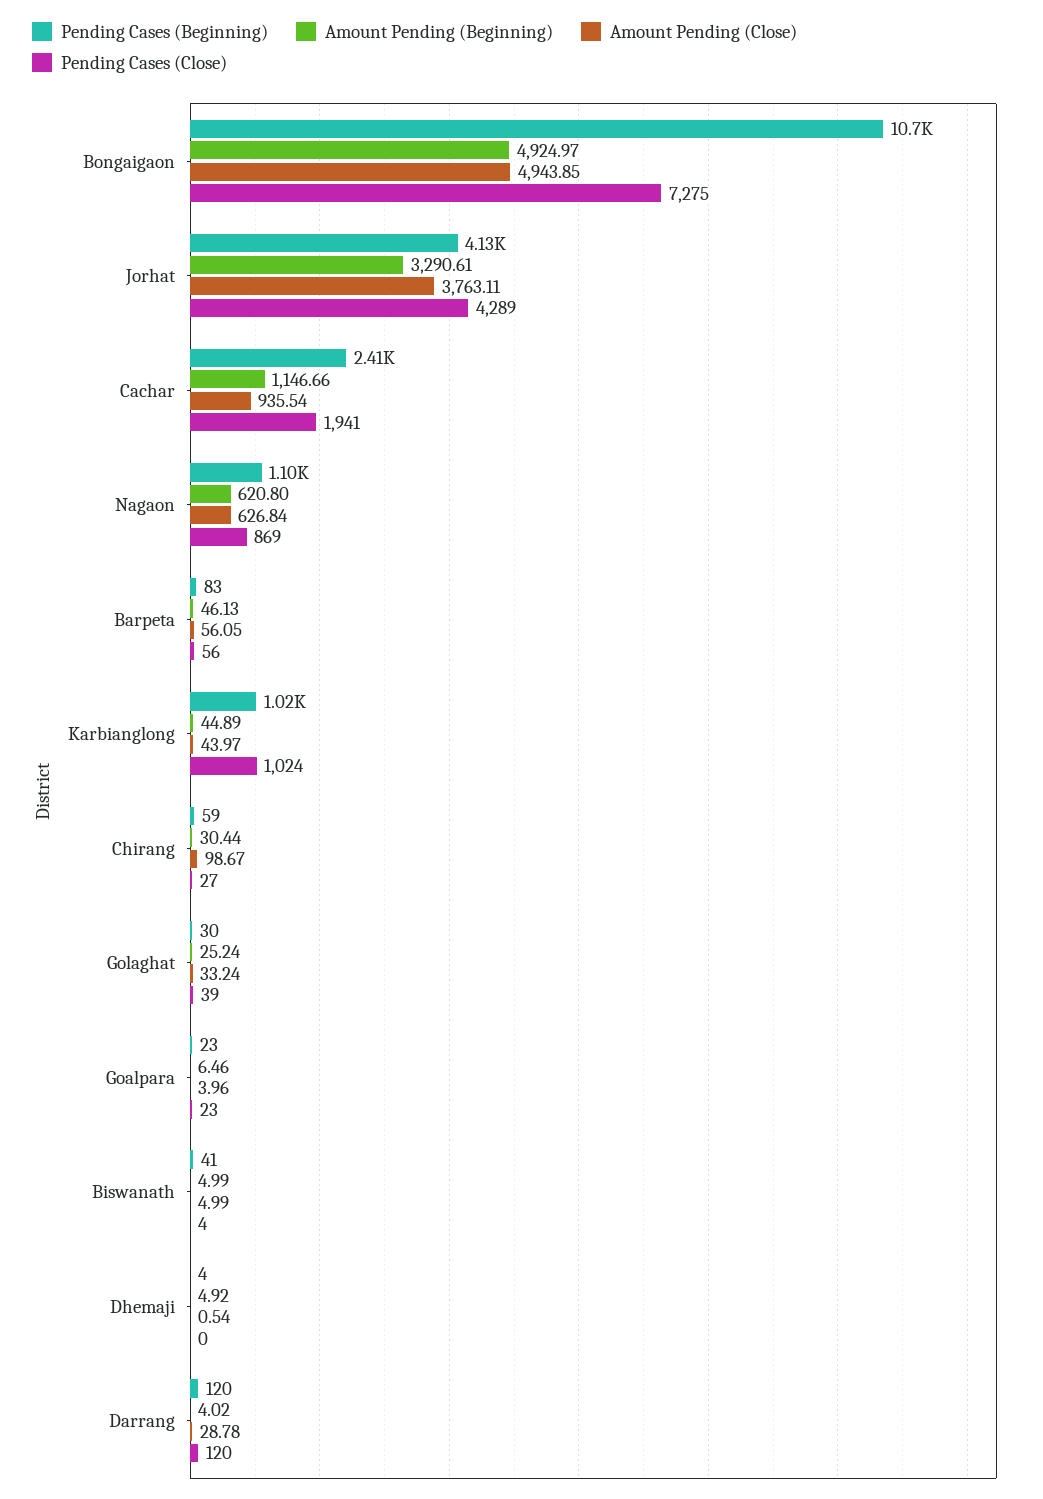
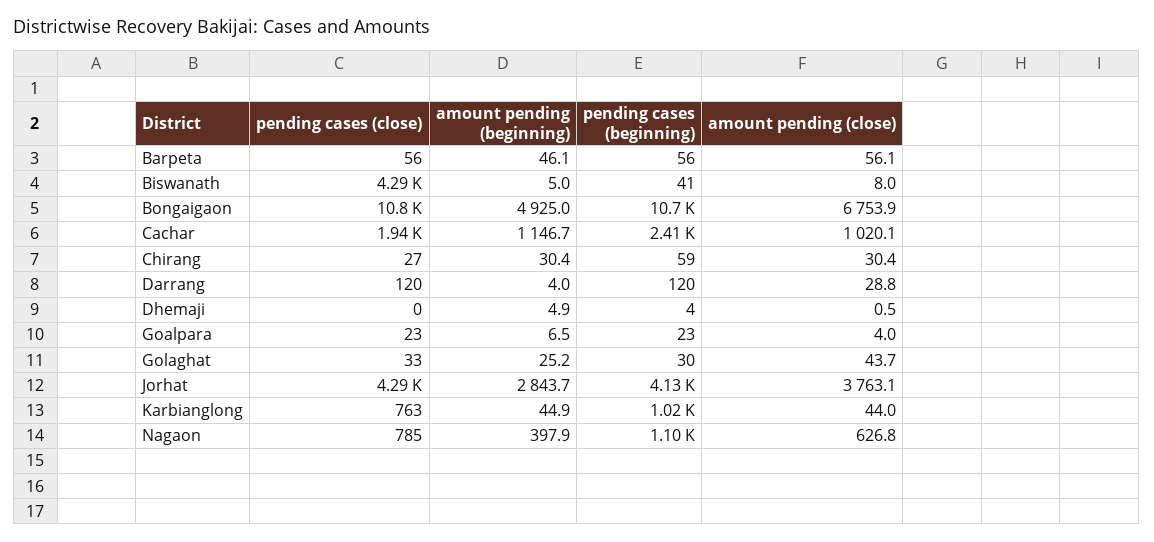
Amount Pending (Close), Bongaigaon: 4943.85 -> 6753.9
Pending Cases (Close), Bongaigaon: 7275 -> 10800
Amount Pending (Beginning), Jorhat: 3290.61 -> 2843.7
Amount Pending (Close), Cachar: 935.54 -> 1020.1
Amount Pending (Beginning), Nagaon: 620.8 -> 397.9
Pending Cases (Close), Nagaon: 869 -> 785
Pending Cases (Beginning), Barpeta: 83 -> 56
Pending Cases (Close), Karbianglong: 1024 -> 763
Amount Pending (Close), Chirang: 98.67 -> 30.4
Amount Pending (Close), Golaghat: 33.24 -> 43.7
Pending Cases (Close), Golaghat: 39 -> 33
Amount Pending (Close), Biswanath: 4.99 -> 8
Pending Cases (Close), Biswanath: 4 -> 4290

